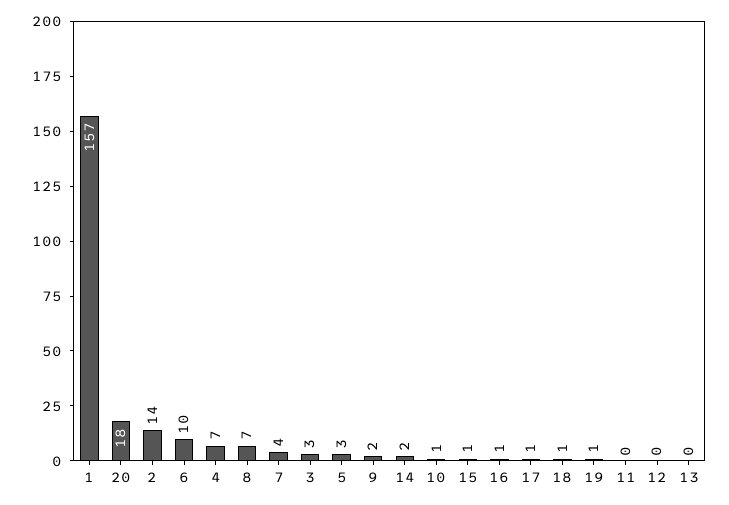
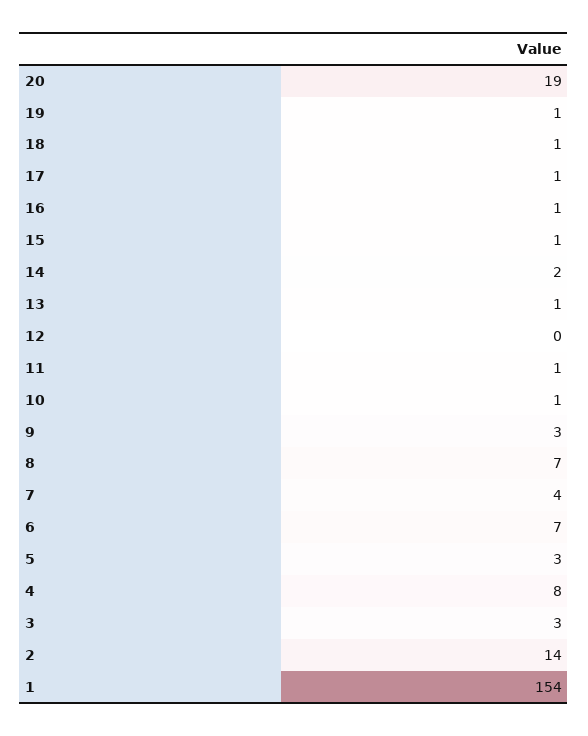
1: 157 -> 154
20: 18 -> 19
6: 10 -> 7
4: 7 -> 8
9: 2 -> 3
11: 0 -> 1
13: 0 -> 1

